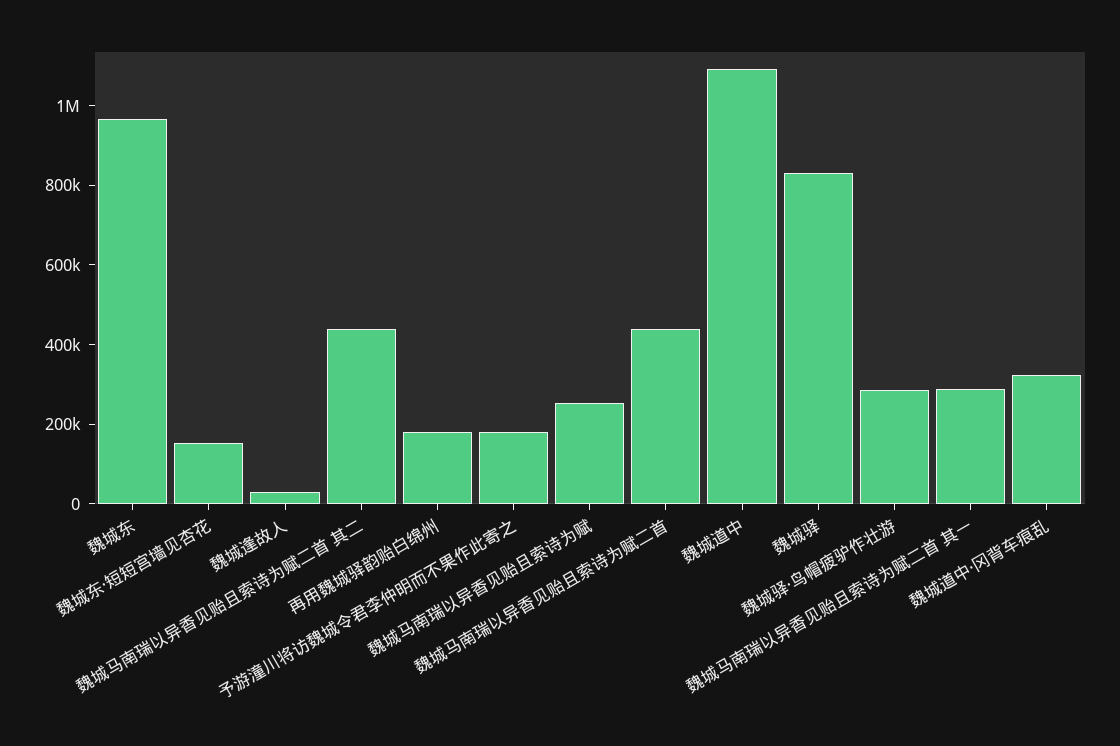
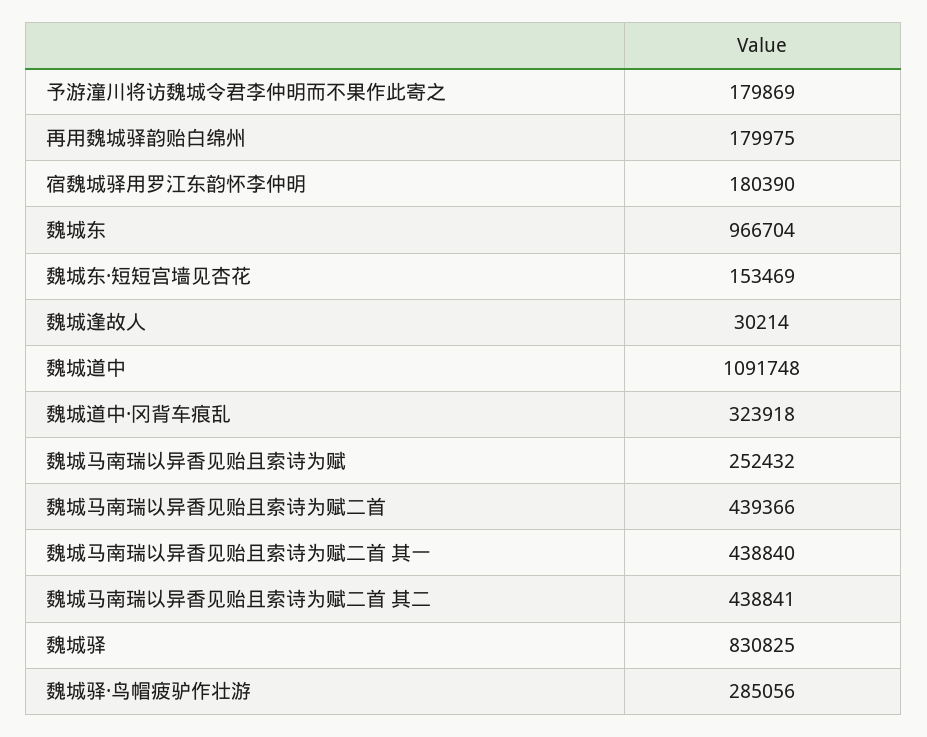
魏城马南瑞以异香见贻且索诗为赋二首 其一: 300000 -> 438840
宿魏城驿用罗江东韵怀李仲明: none -> 180390

